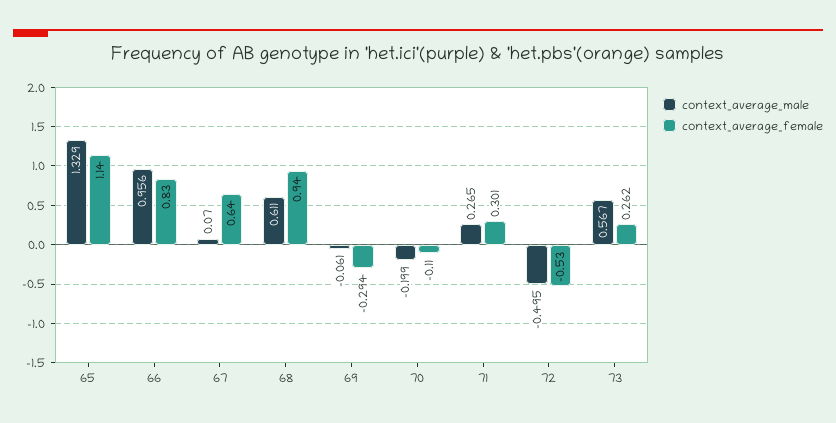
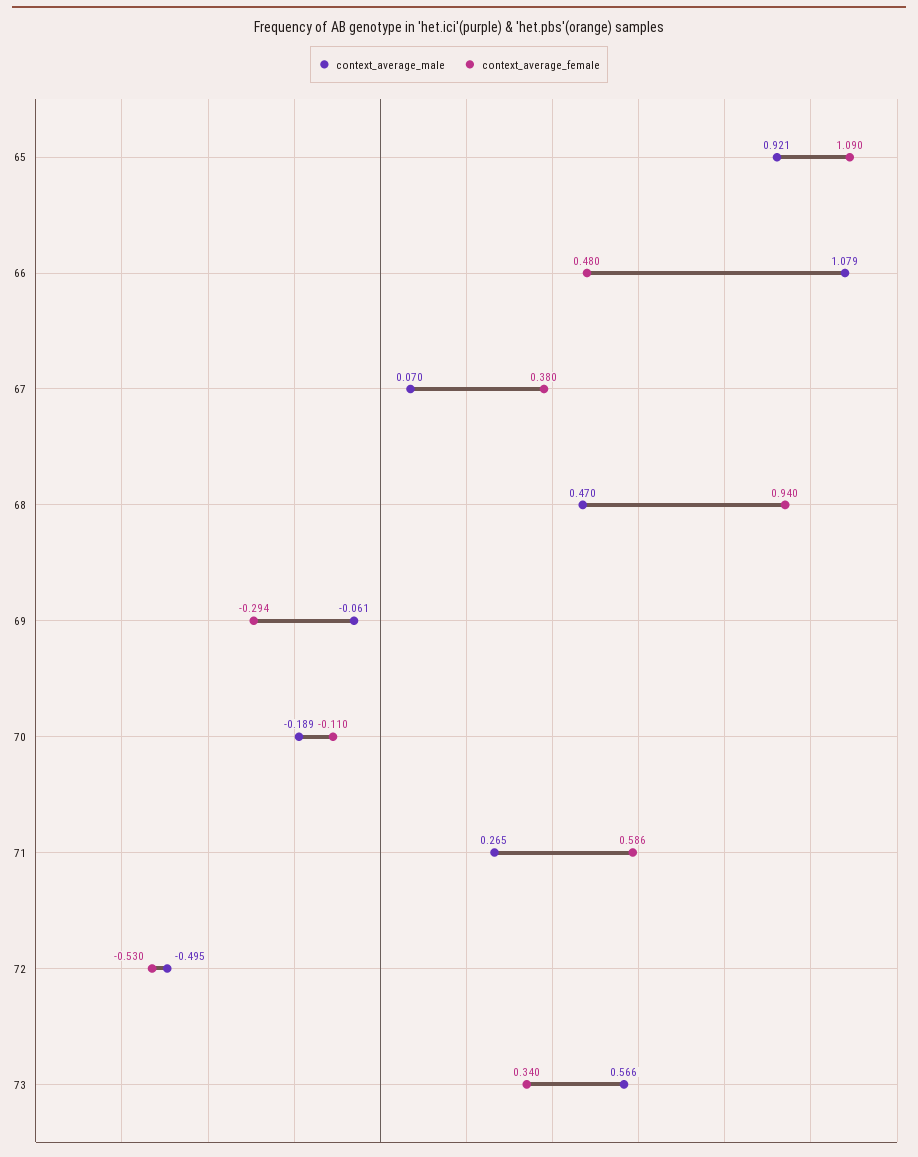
context_average_male, 65: 1.329 -> 0.921
context_average_female, 65: 1.14 -> 1.09
context_average_male, 66: 0.956 -> 1.079
context_average_female, 66: 0.83 -> 0.48
context_average_female, 67: 0.64 -> 0.38
context_average_male, 68: 0.611 -> 0.47
context_average_male, 70: -0.199 -> -0.189
context_average_female, 71: 0.301 -> 0.586
context_average_male, 73: 0.567 -> 0.566
context_average_female, 73: 0.262 -> 0.34

